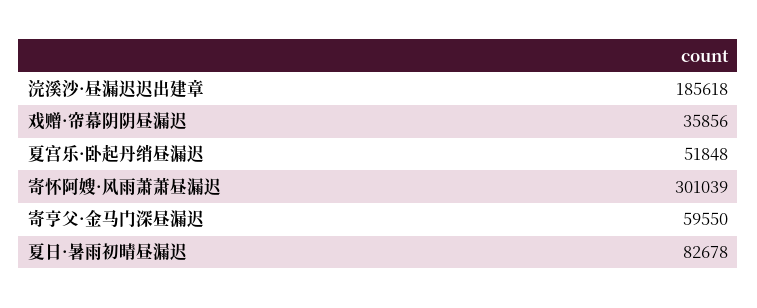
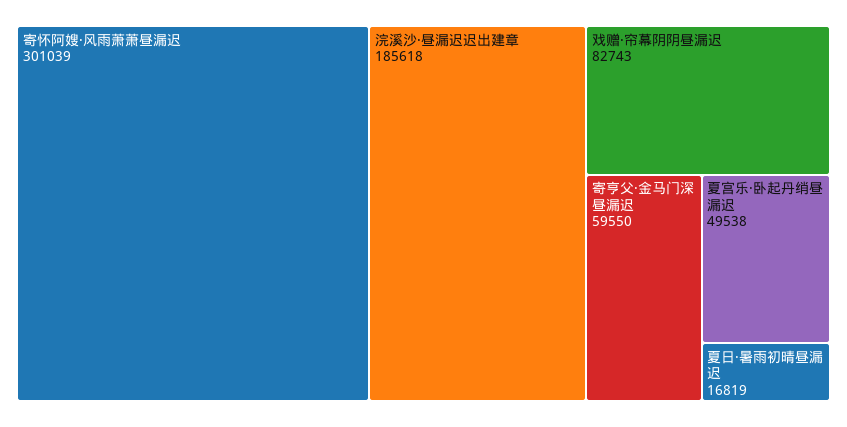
戏赠·帘幕阴阴昼漏迟: 35856 -> 82743
夏宫乐·卧起丹绡昼漏迟: 51848 -> 49538
夏日·暑雨初晴昼漏迟: 82678 -> 16819

